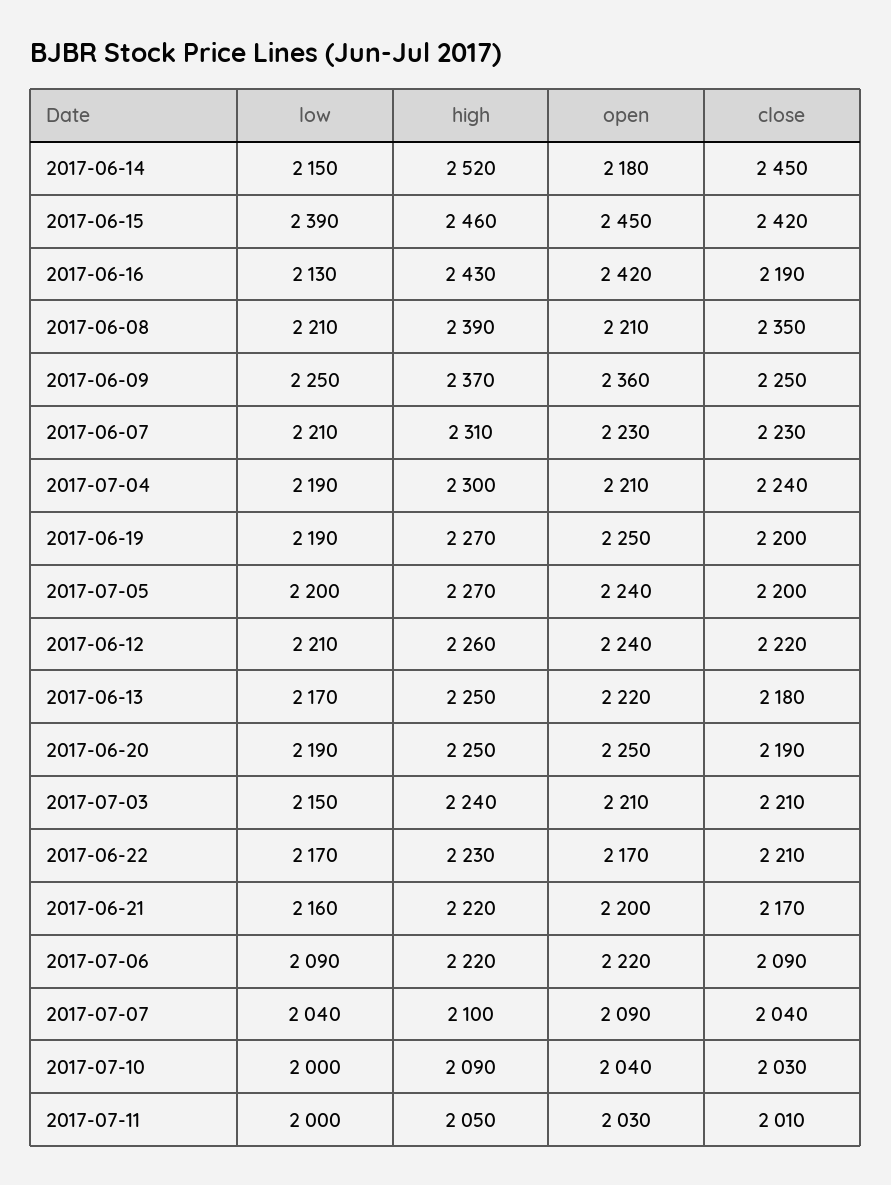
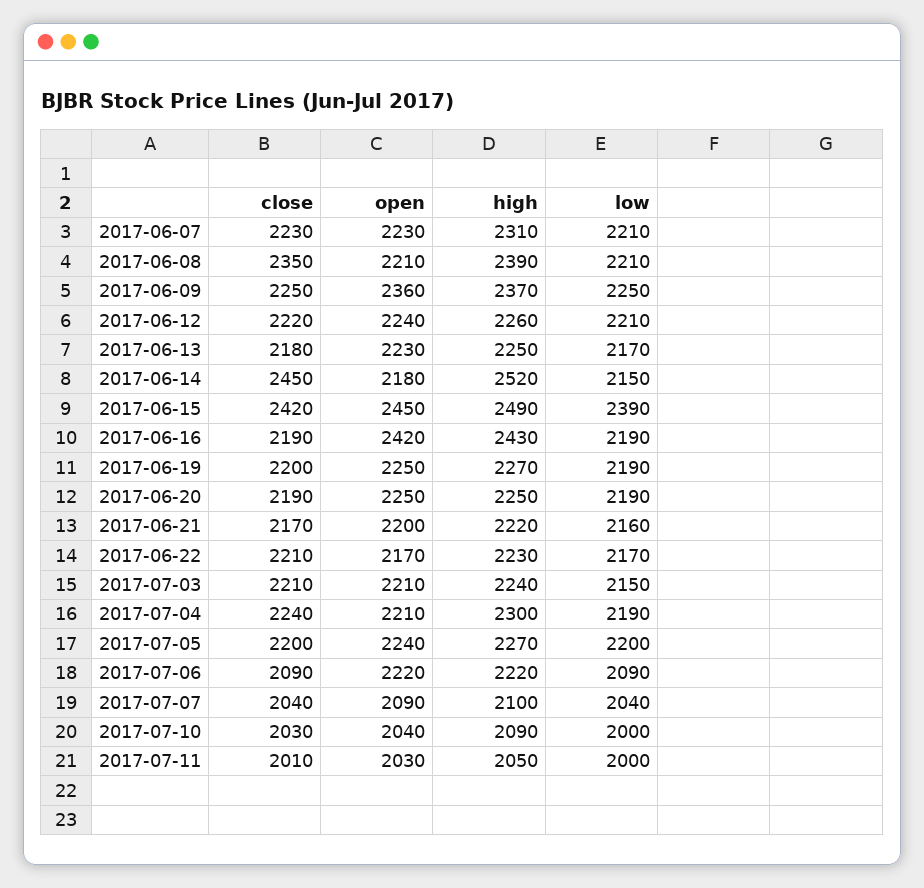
high, 2017-06-15: 2460 -> 2490
low, 2017-06-16: 2130 -> 2190
open, 2017-06-13: 2220 -> 2230

